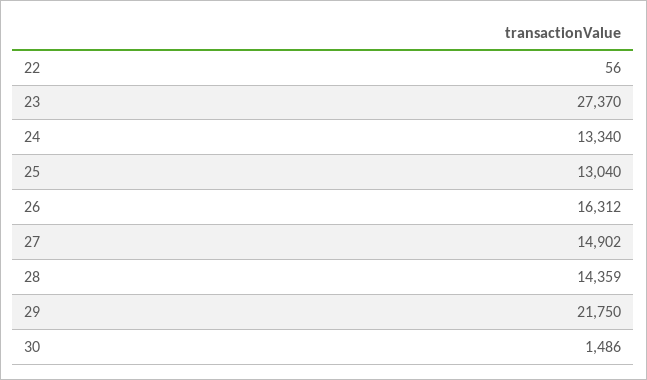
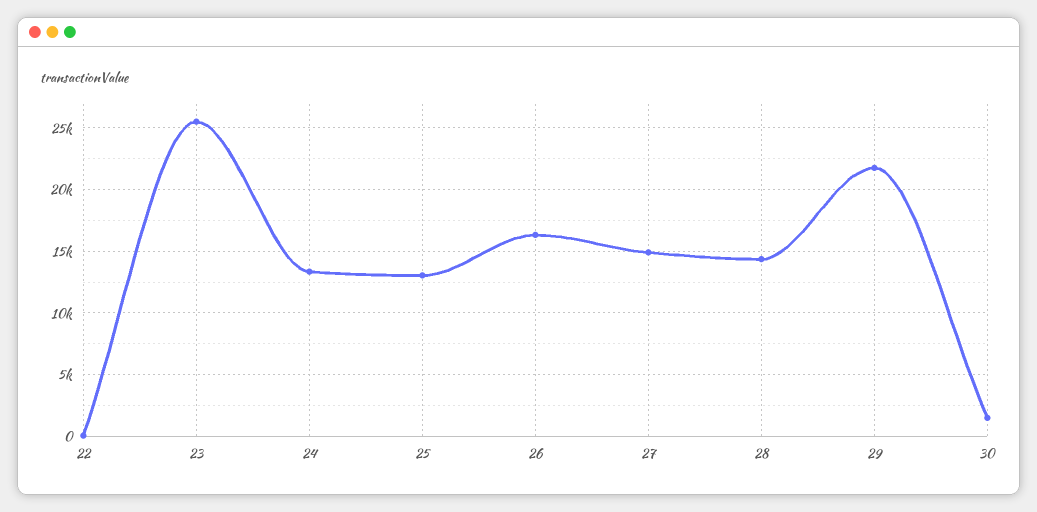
23: 27370 -> 25500

